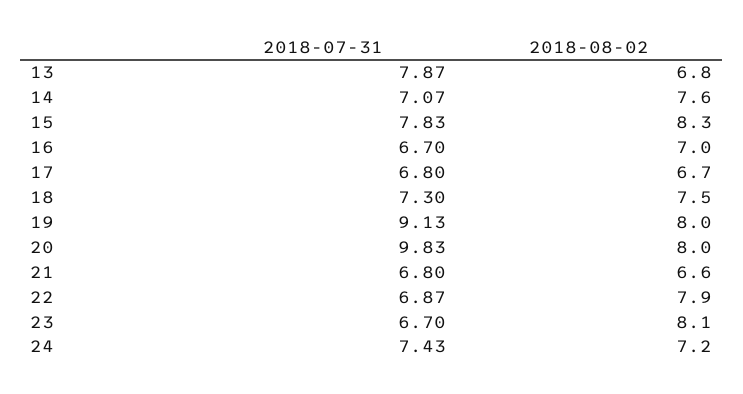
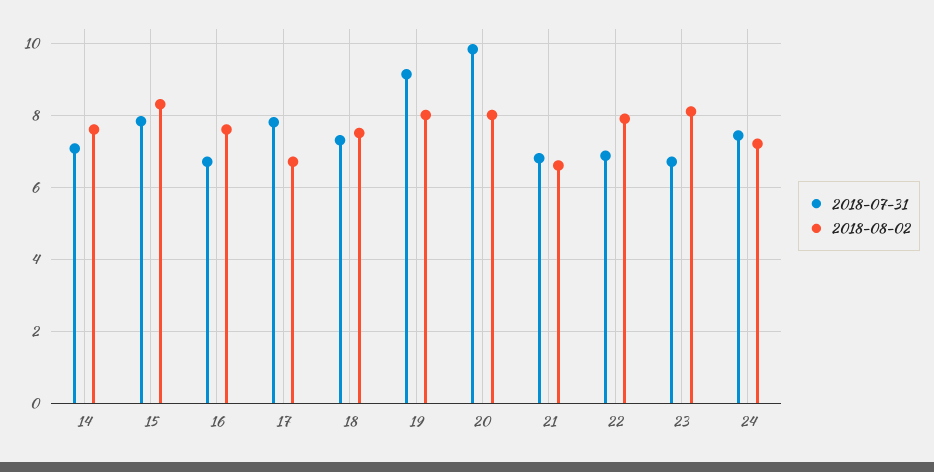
2018-07-31, 13: 7.87 -> none
2018-08-02, 13: 6.8 -> none
2018-08-02, 16: 7 -> 7.6
2018-07-31, 17: 6.8 -> 7.8

